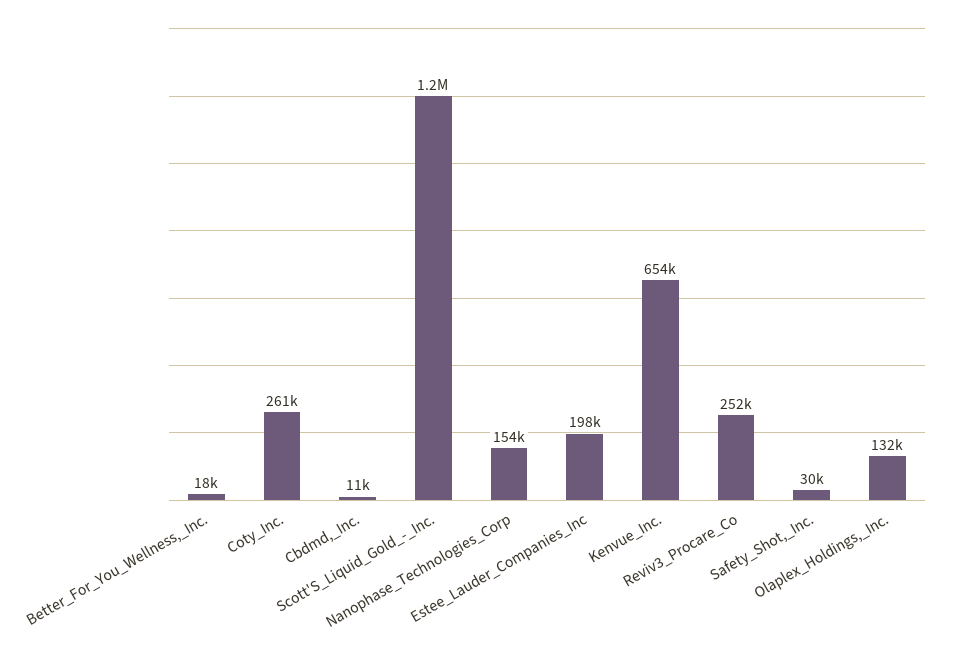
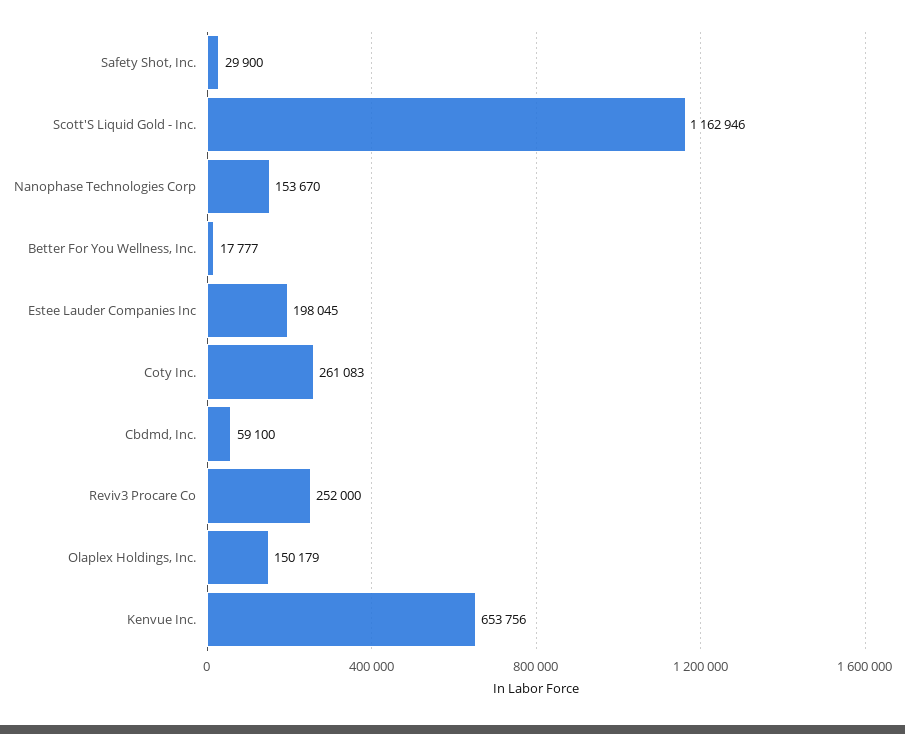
Cbdmd,_Inc.: 11000 -> 59100
Olaplex_Holdings,_Inc.: 132000 -> 150179

